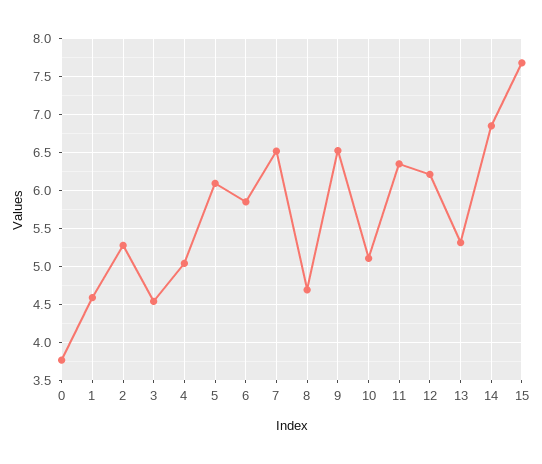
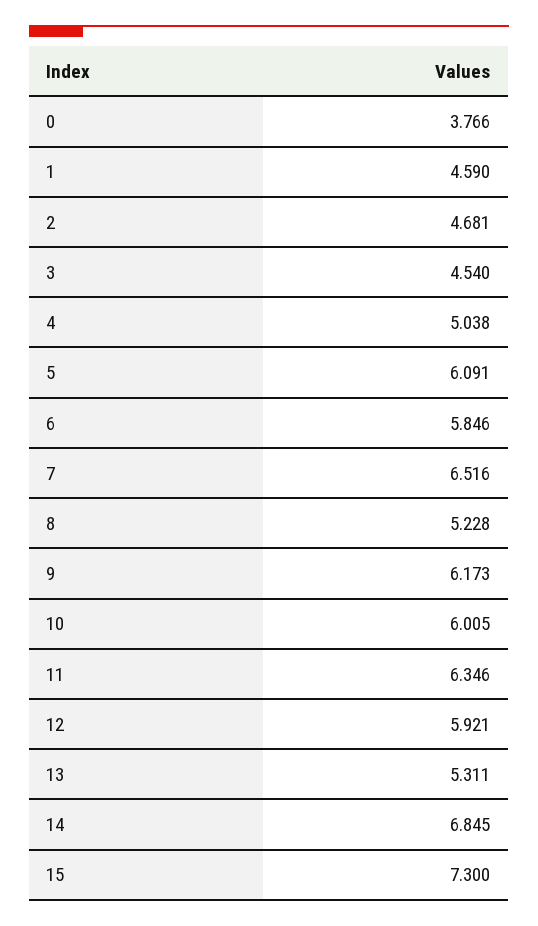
2: 5.3 -> 4.681
8: 4.7 -> 5.228
9: 6.5 -> 6.173
10: 5.1 -> 6.005
12: 6.2 -> 5.921
15: 7.7 -> 7.3

